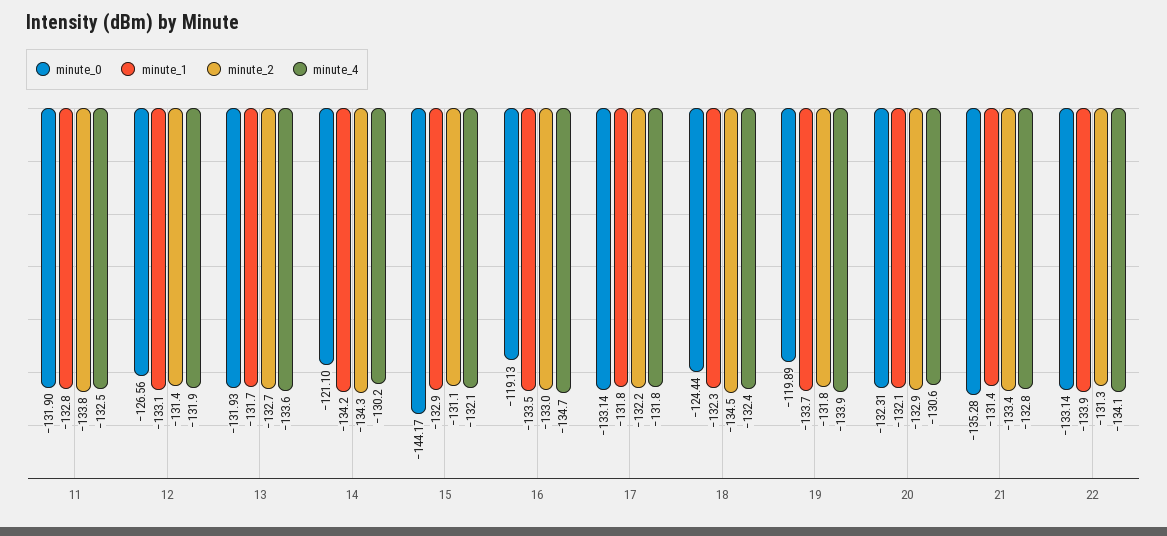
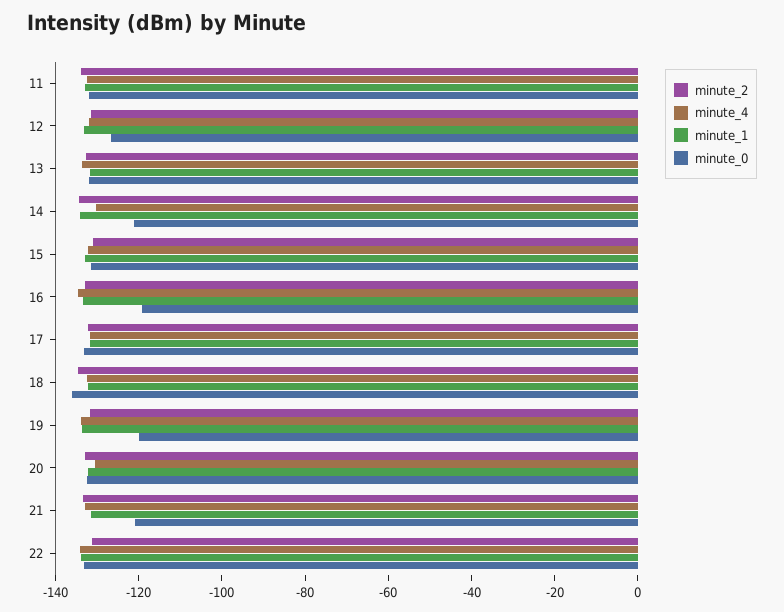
minute_0, 15: -144.17 -> -130
minute_0, 18: -124.44 -> -135
minute_0, 21: -135.28 -> -120

